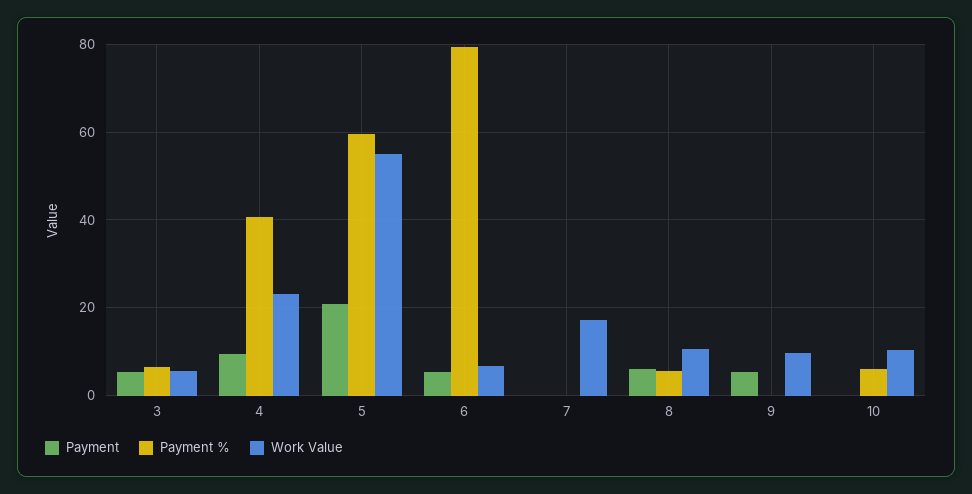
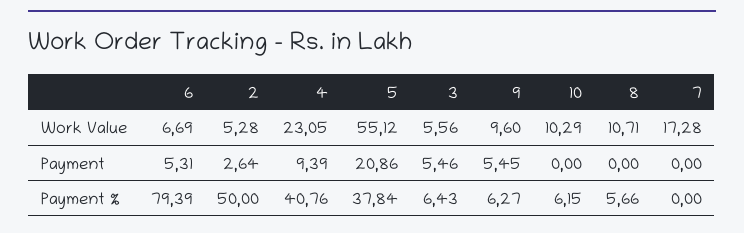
Payment %, 5: 60 -> 37.84
Payment, 8: 6 -> 0
Payment %, 9: 0 -> 6.27
Work Value, 2: none -> 5.28
Payment, 2: none -> 2.64
Payment %, 2: none -> 50

